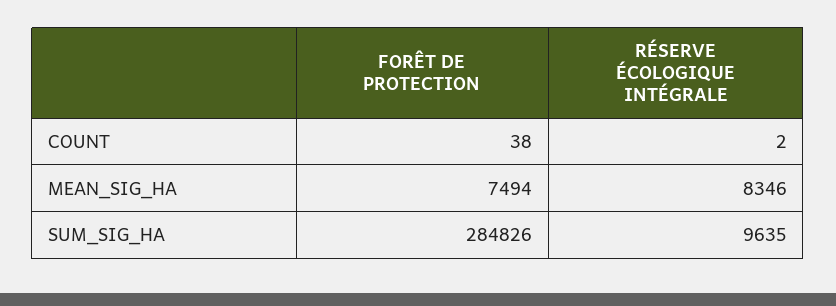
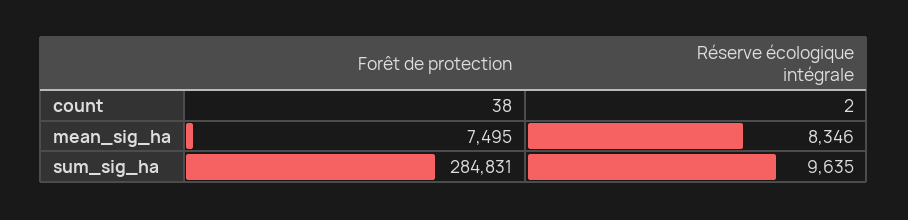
FORÊT DE PROTECTION, MEAN_SIG_HA: 7494 -> 7495
FORÊT DE PROTECTION, SUM_SIG_HA: 284826 -> 284831

